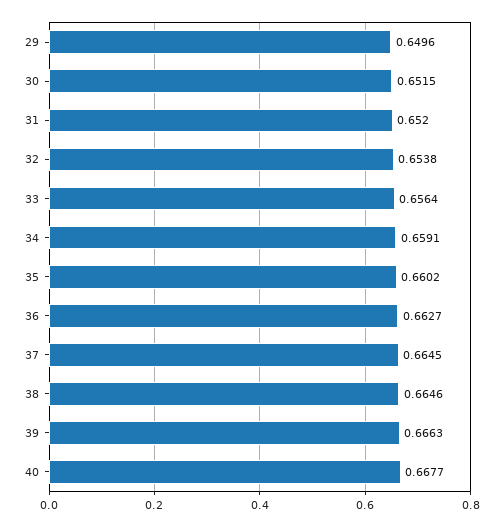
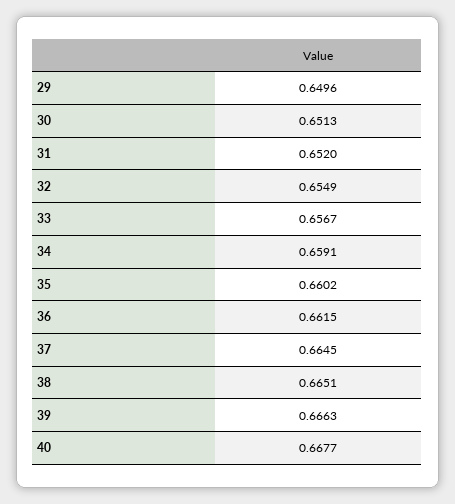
30: 0.6515 -> 0.6513
32: 0.6538 -> 0.6549
33: 0.6564 -> 0.6567
36: 0.6627 -> 0.6615
38: 0.6646 -> 0.6651

